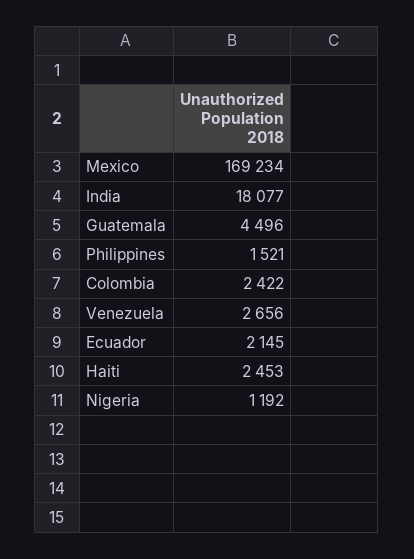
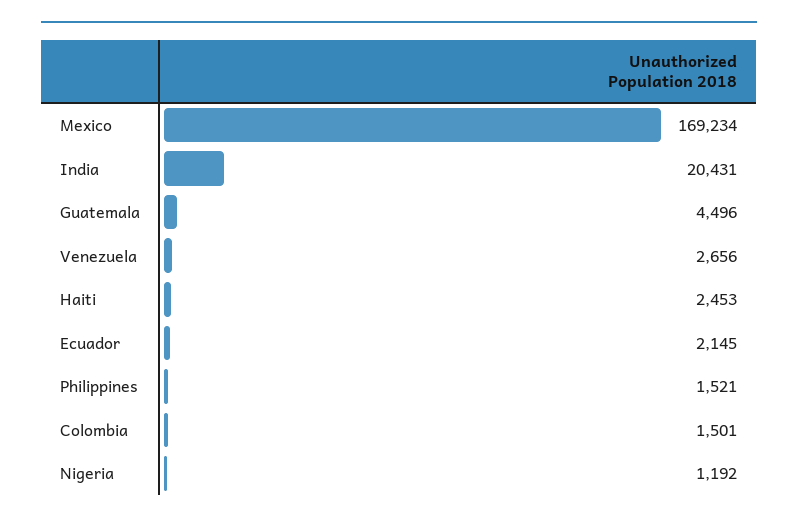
India: 18077 -> 20431
Colombia: 2422 -> 1501

